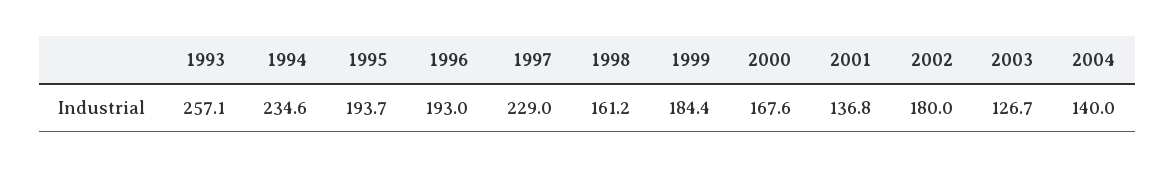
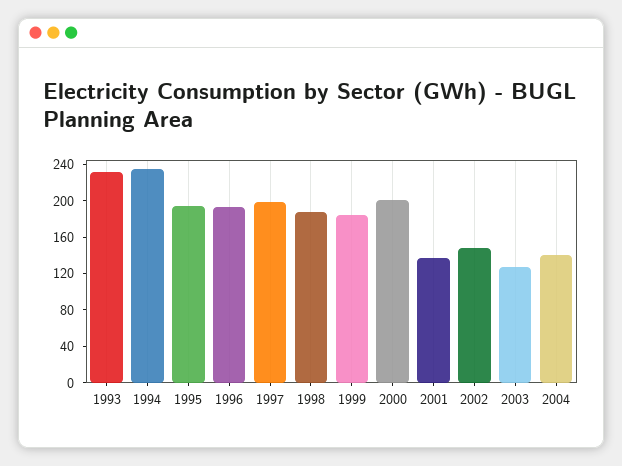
1993: 257.1 -> 230
1997: 229 -> 200
1998: 161.2 -> 190
2000: 167.6 -> 200
2002: 180 -> 150

